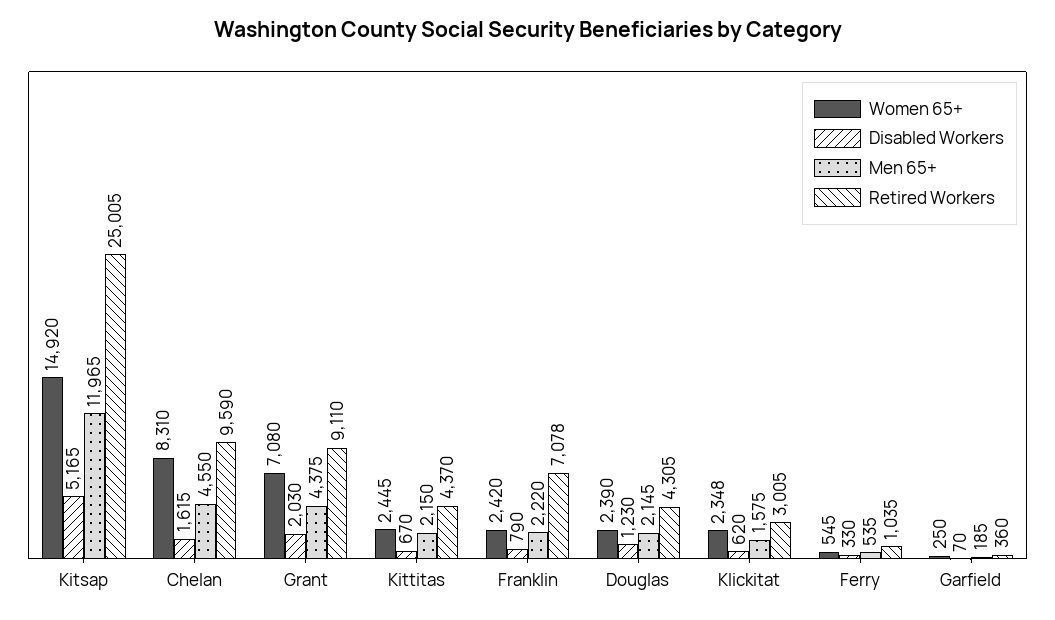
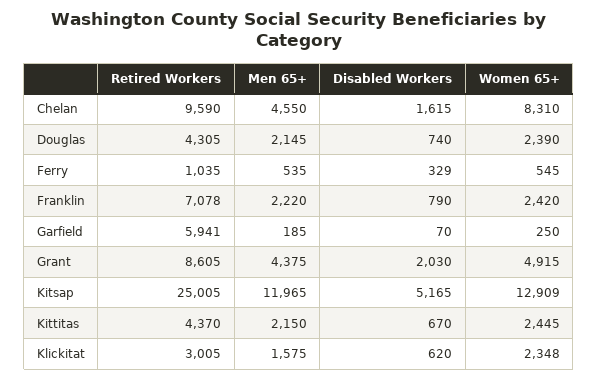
Women 65+, Kitsap: 14920 -> 12909
Women 65+, Grant: 7080 -> 4915
Retired Workers, Grant: 9110 -> 8605
Disabled Workers, Douglas: 1230 -> 740
Disabled Workers, Ferry: 330 -> 329
Retired Workers, Garfield: 360 -> 5941

